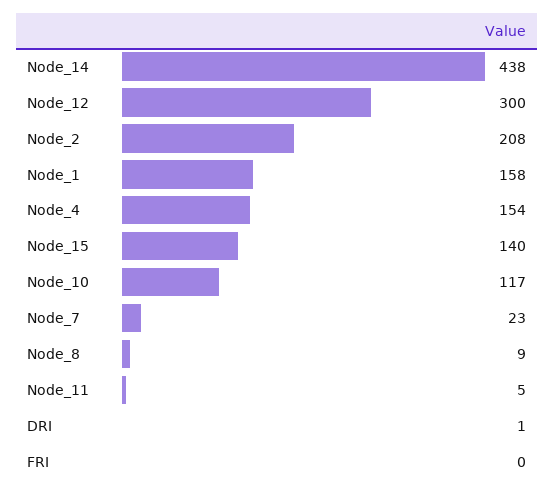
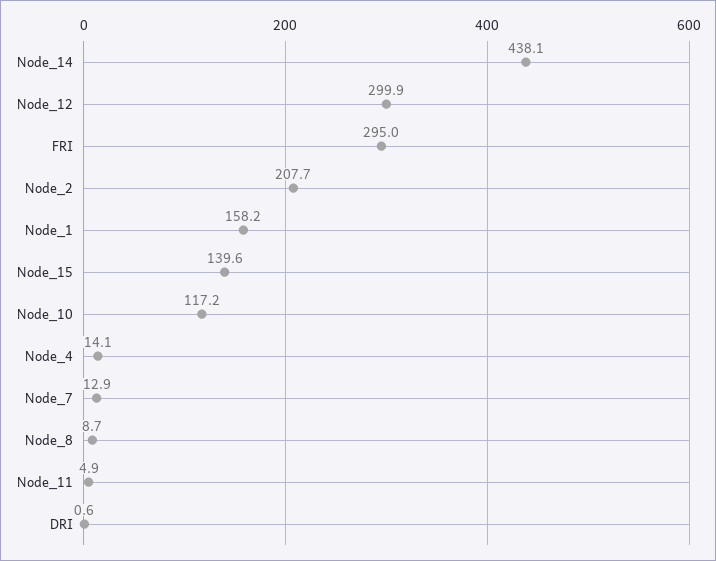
Node_4: 154 -> 14.1
Node_7: 23 -> 12.9
FRI: 0 -> 295

